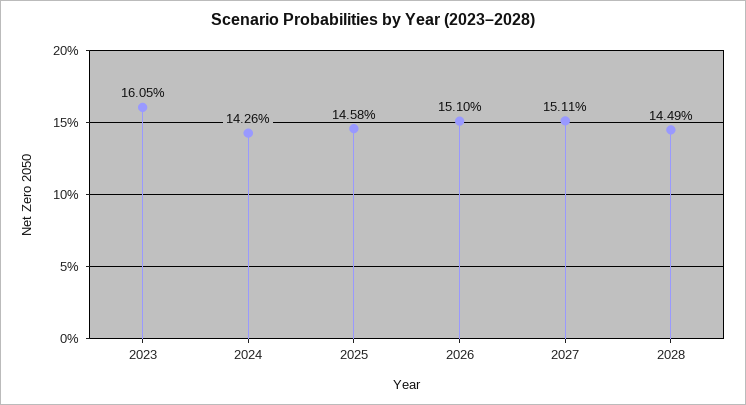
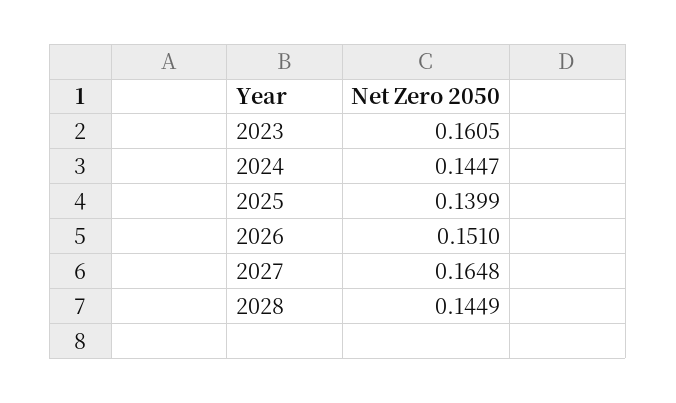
2024: 0.1426 -> 0.1447
2025: 0.1458 -> 0.1399
2027: 0.1511 -> 0.1648

